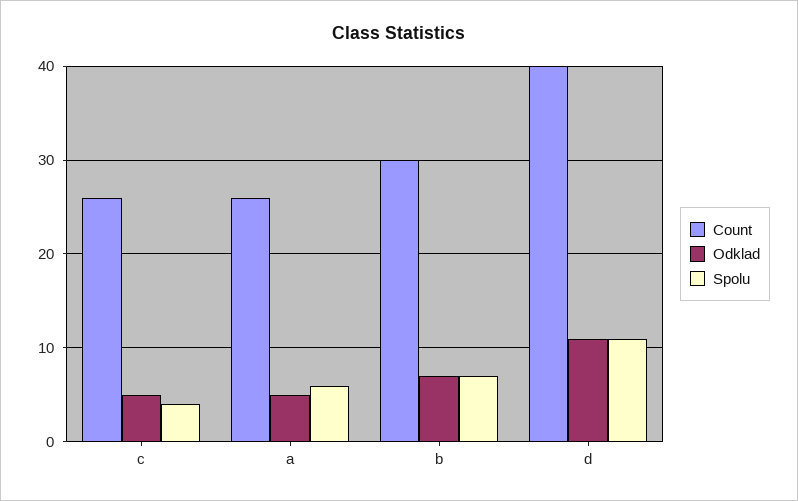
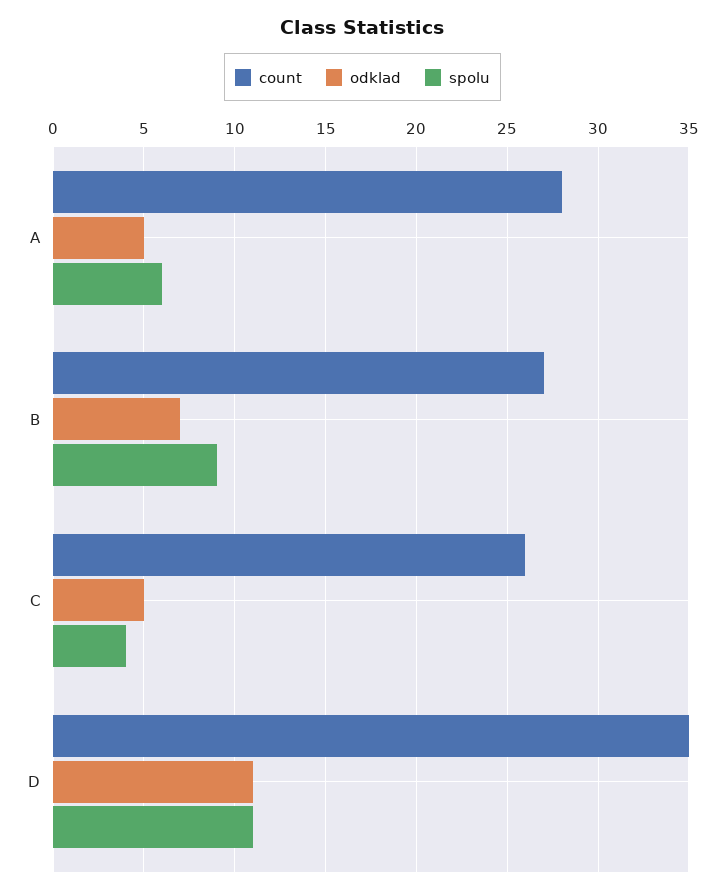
Count, a: 26 -> 28
Count, b: 30 -> 27
Spolu, b: 7 -> 9
Count, d: 40 -> 35

